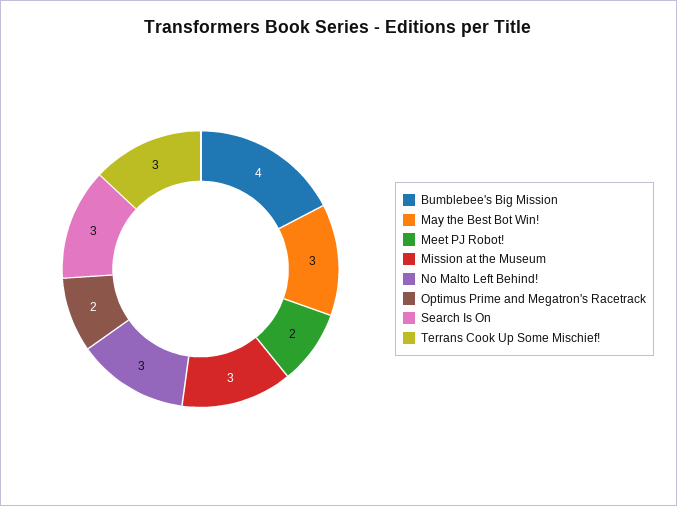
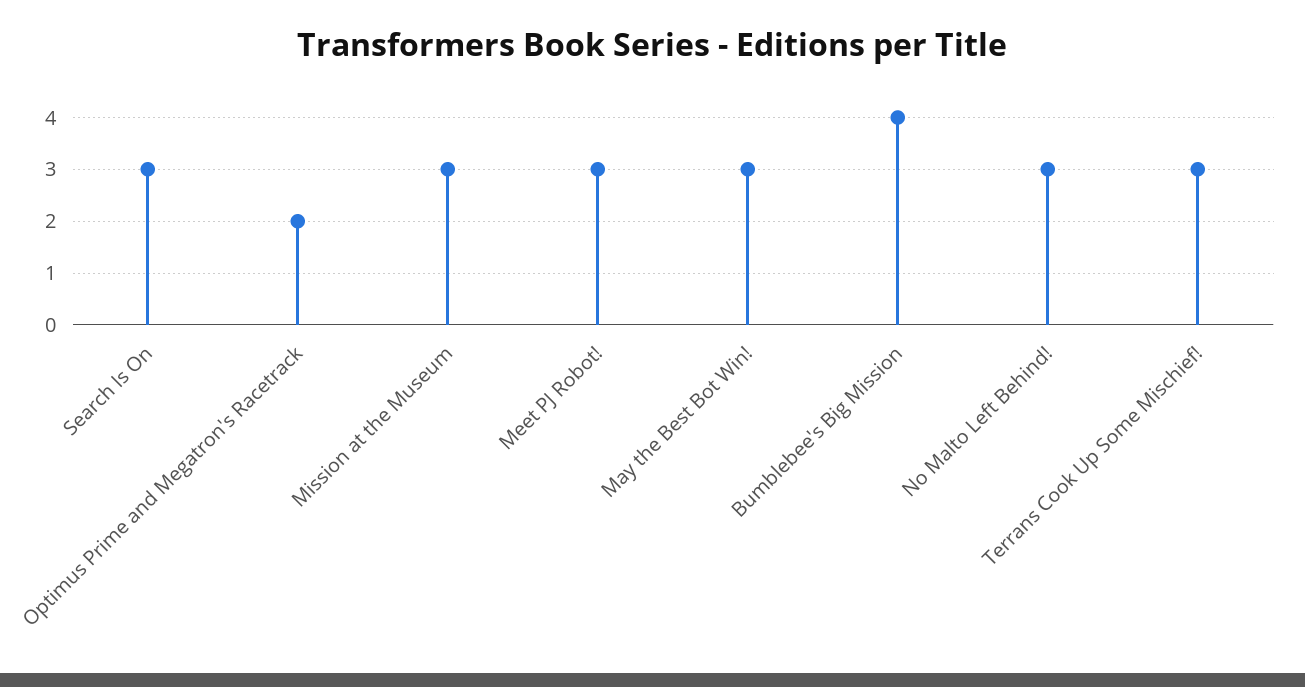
Meet PJ Robot!: 2 -> 3

